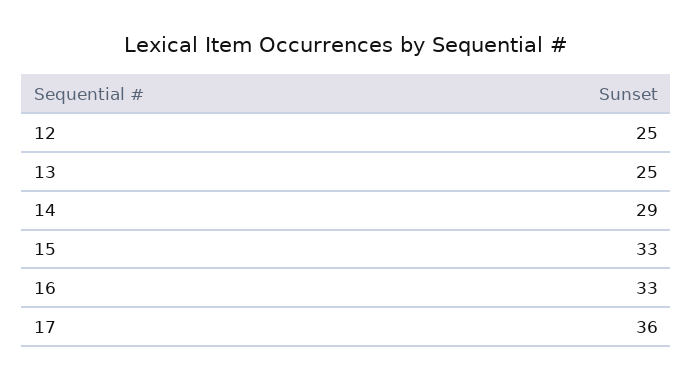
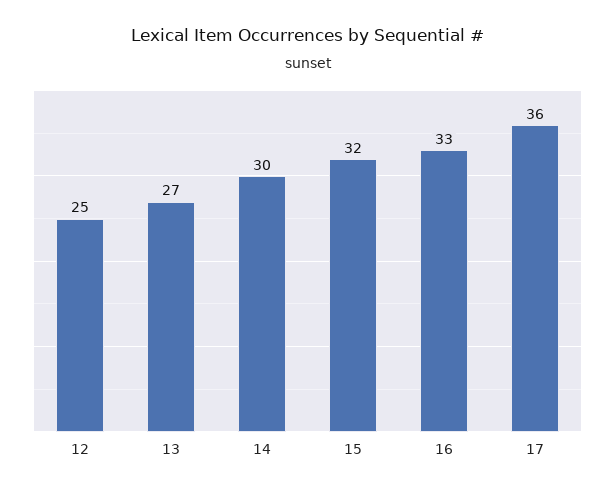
13: 25 -> 27
14: 29 -> 30
15: 33 -> 32

